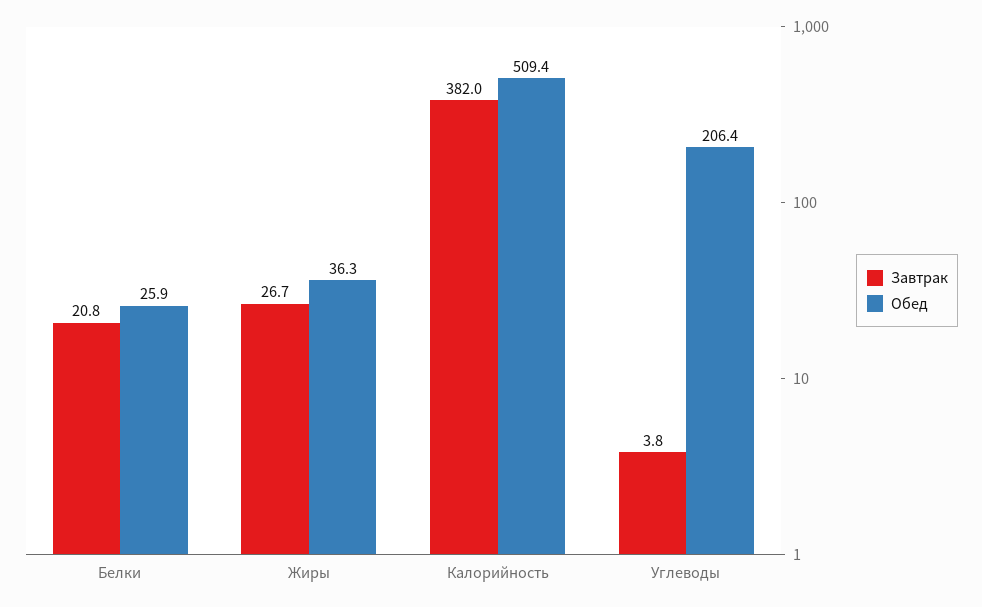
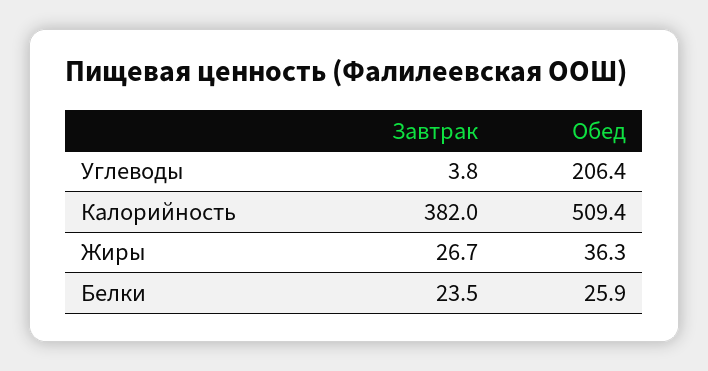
Завтрак, Белки: 20.8 -> 23.5

